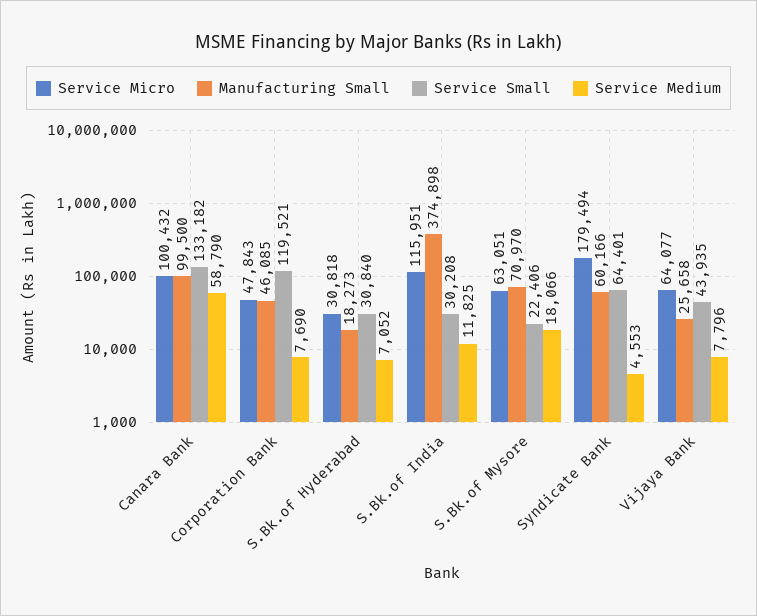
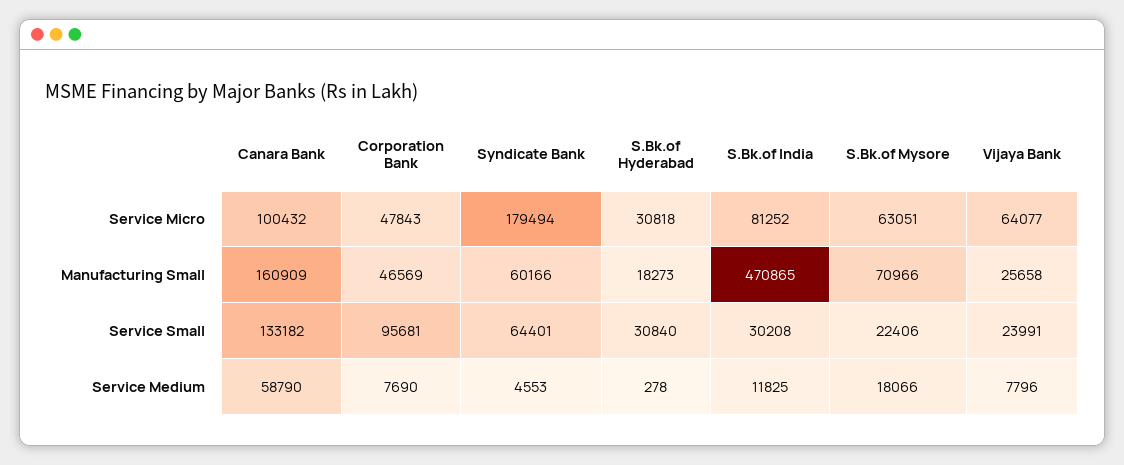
Manufacturing Small, Canara Bank: 99500 -> 160909
Manufacturing Small, Corporation Bank: 46085 -> 46569
Service Small, Corporation Bank: 119521 -> 95681
Service Medium, S.Bk.of Hyderabad: 7052 -> 278
Service Micro, S.Bk.of India: 115951 -> 81252
Manufacturing Small, S.Bk.of India: 374898 -> 470865
Manufacturing Small, S.Bk.of Mysore: 70970 -> 70966
Service Small, Vijaya Bank: 43935 -> 23991

